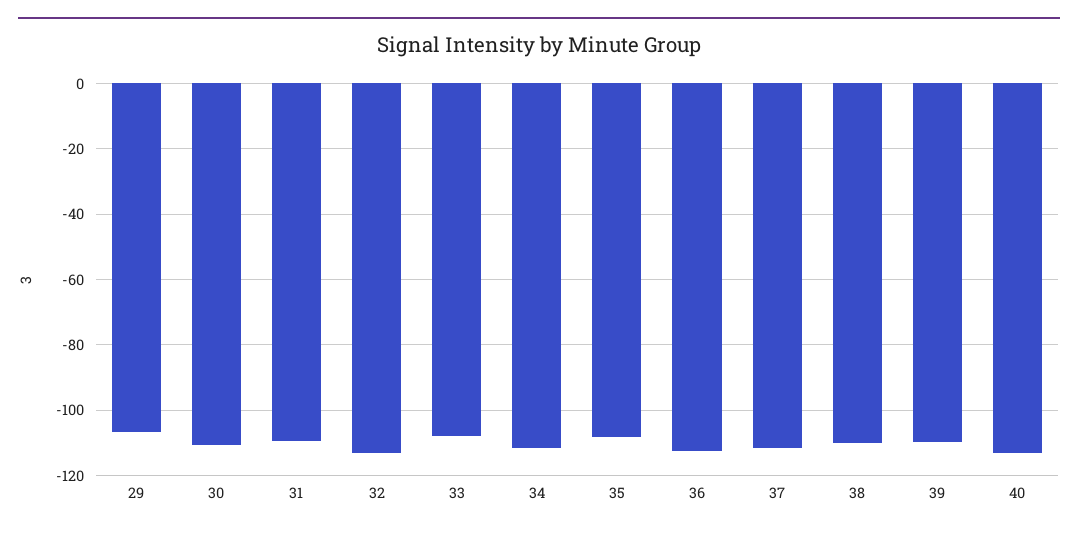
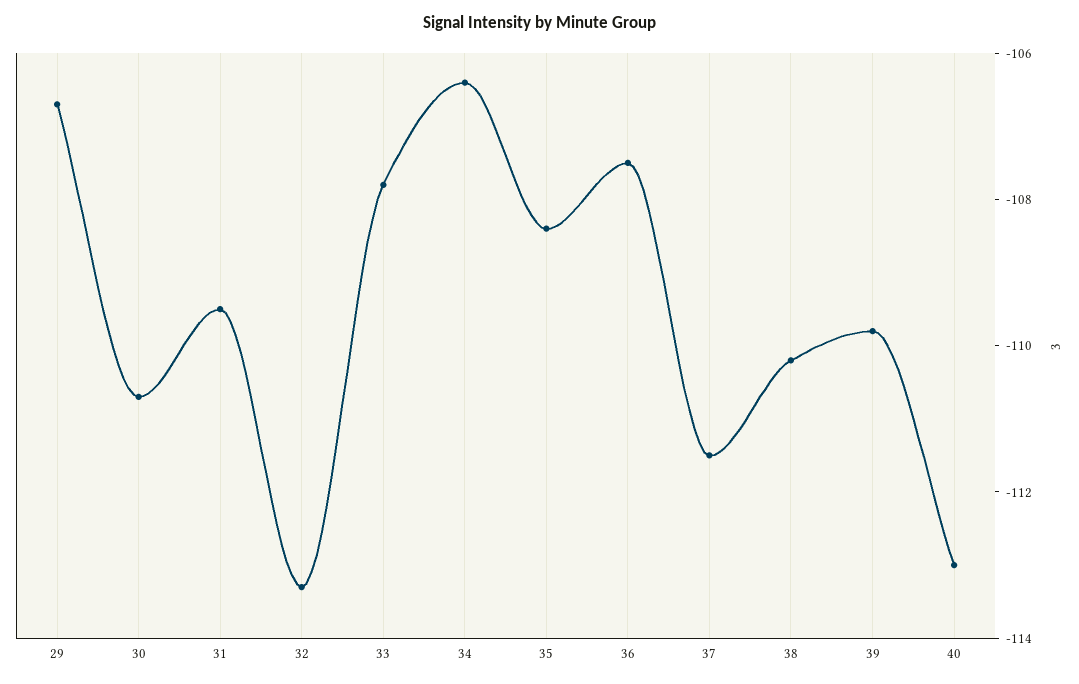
34: -112 -> -106.5
36: -112 -> -107.5

